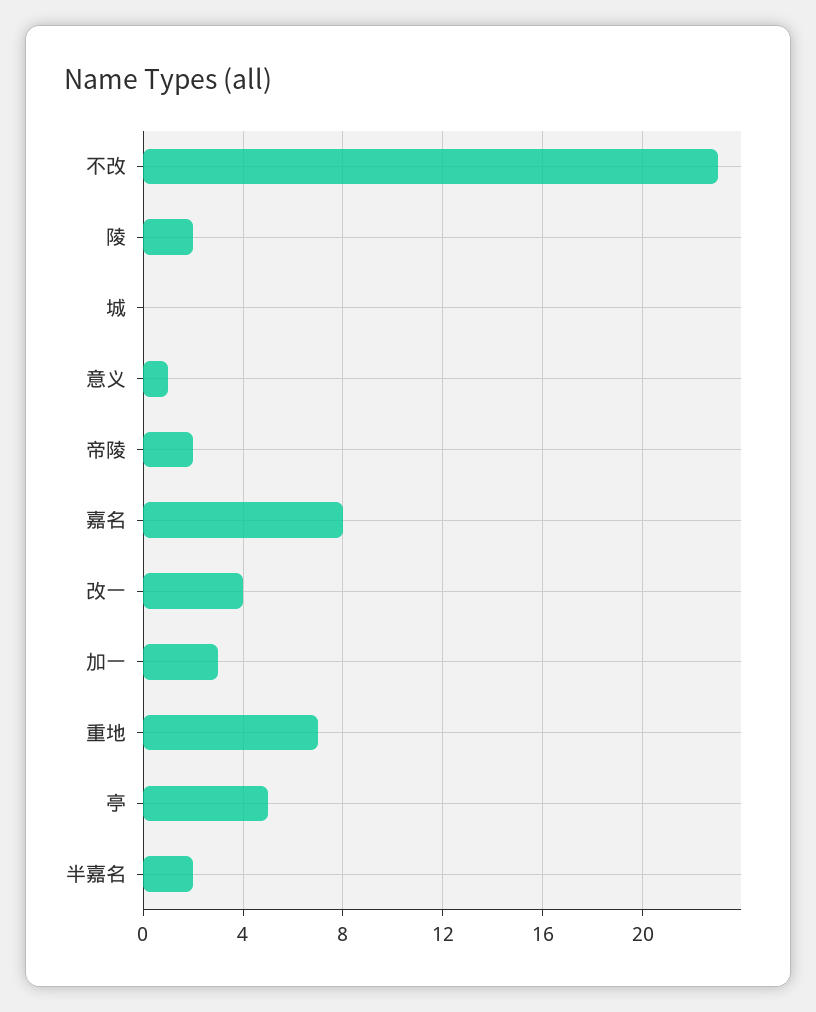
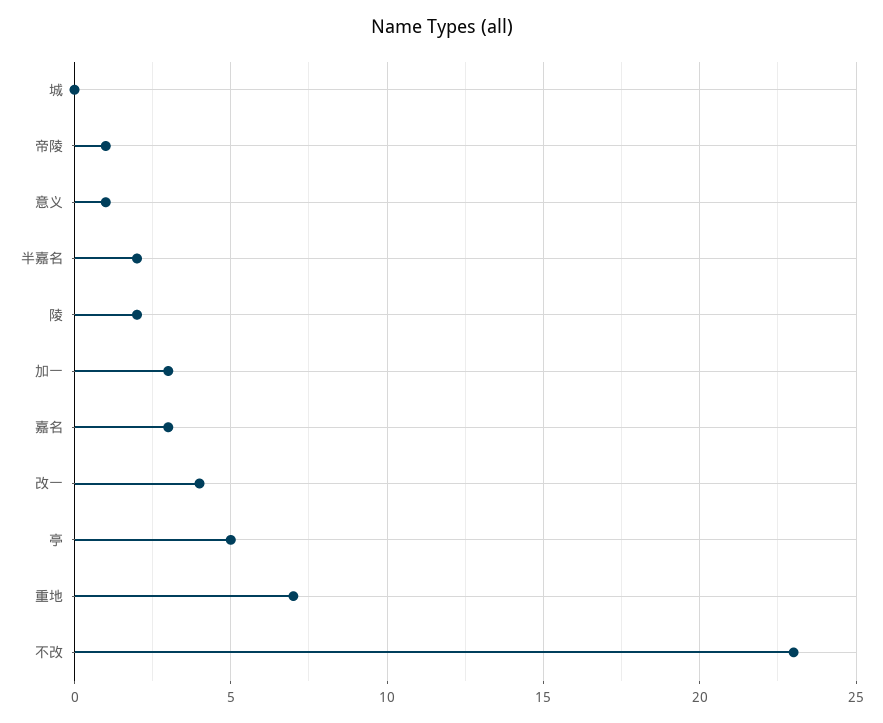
帝陵: 2 -> 1
嘉名: 8 -> 3

